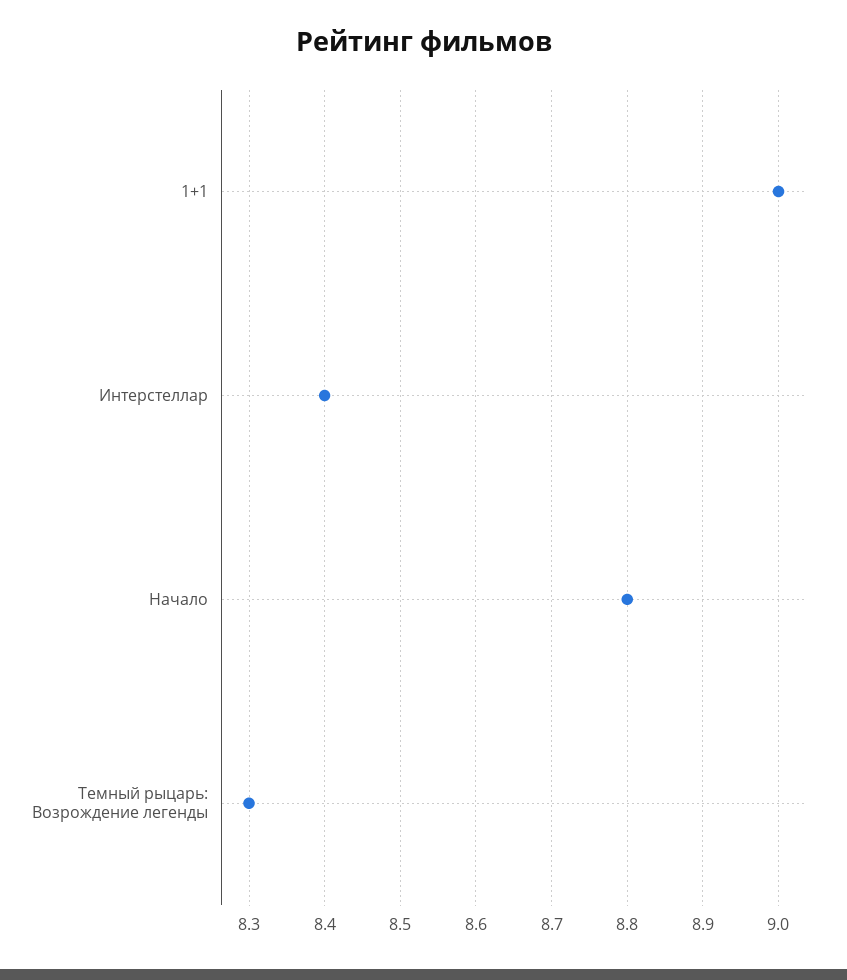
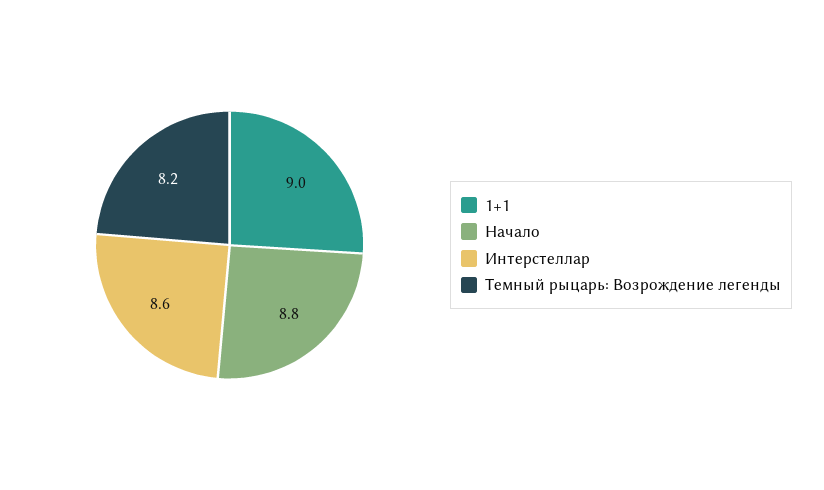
Интерстеллар: 8.4 -> 8.6
Темный рыцарь: Возрождение легенды: 8.3 -> 8.2

